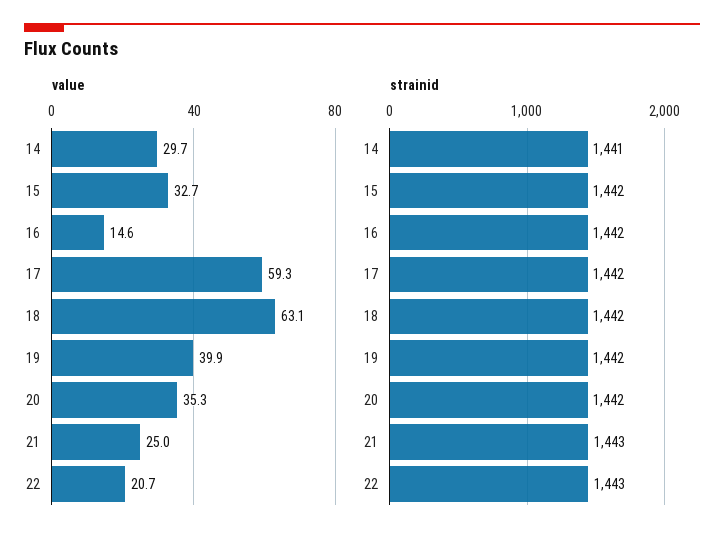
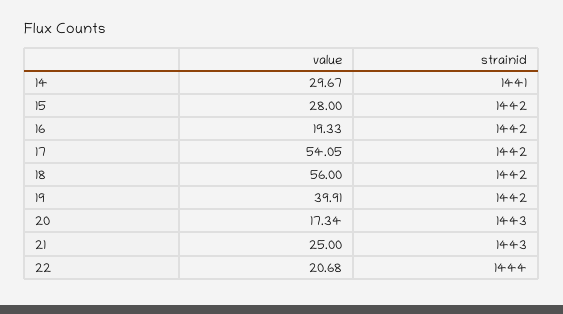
value, 15: 32.7 -> 28
value, 16: 14.6 -> 19.33
value, 17: 59.3 -> 54.05
value, 18: 63.1 -> 56
value, 20: 35.3 -> 17.34
strainid, 20: 1442 -> 1443
strainid, 22: 1443 -> 1444

